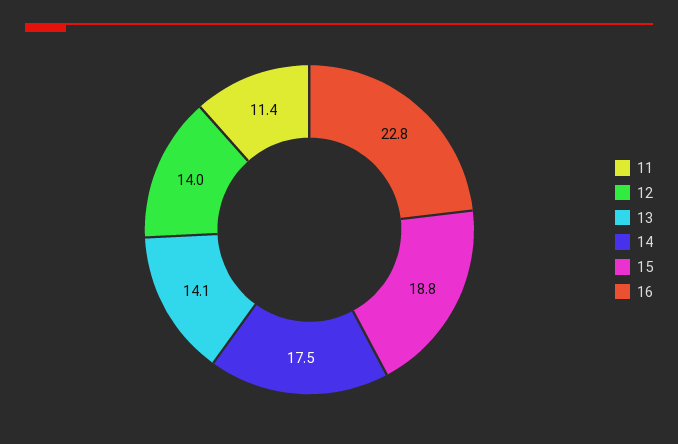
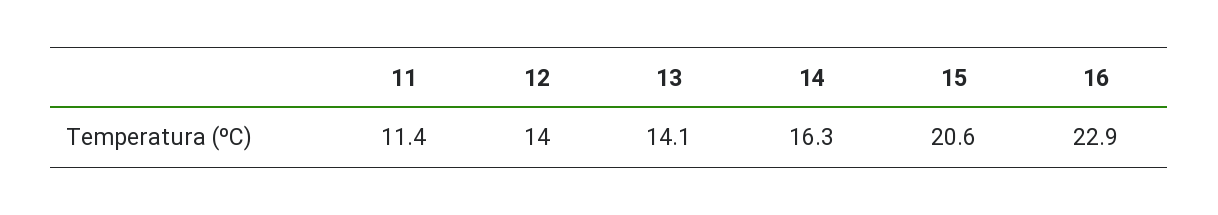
14: 17.5 -> 16.3
15: 18.8 -> 20.6
16: 22.8 -> 22.9

